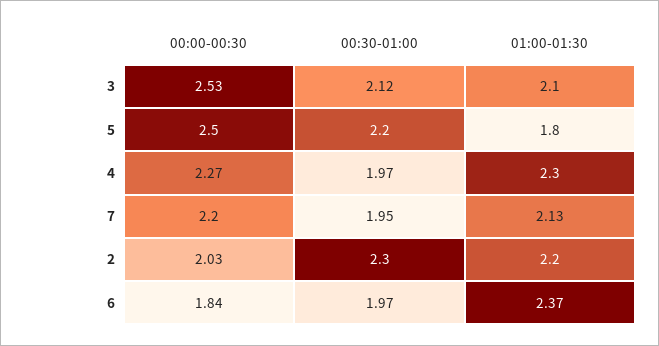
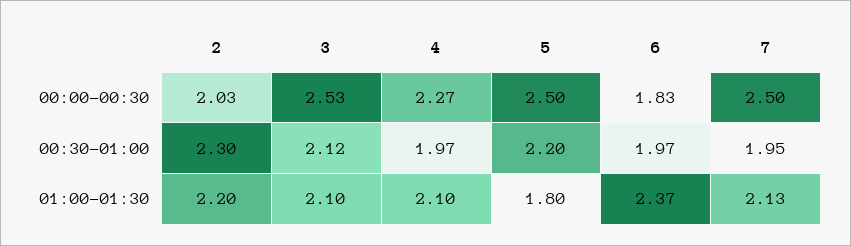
01:00-01:30, 4: 2.3 -> 2.1
00:00-00:30, 7: 2.2 -> 2.5
00:00-00:30, 6: 1.84 -> 1.83

